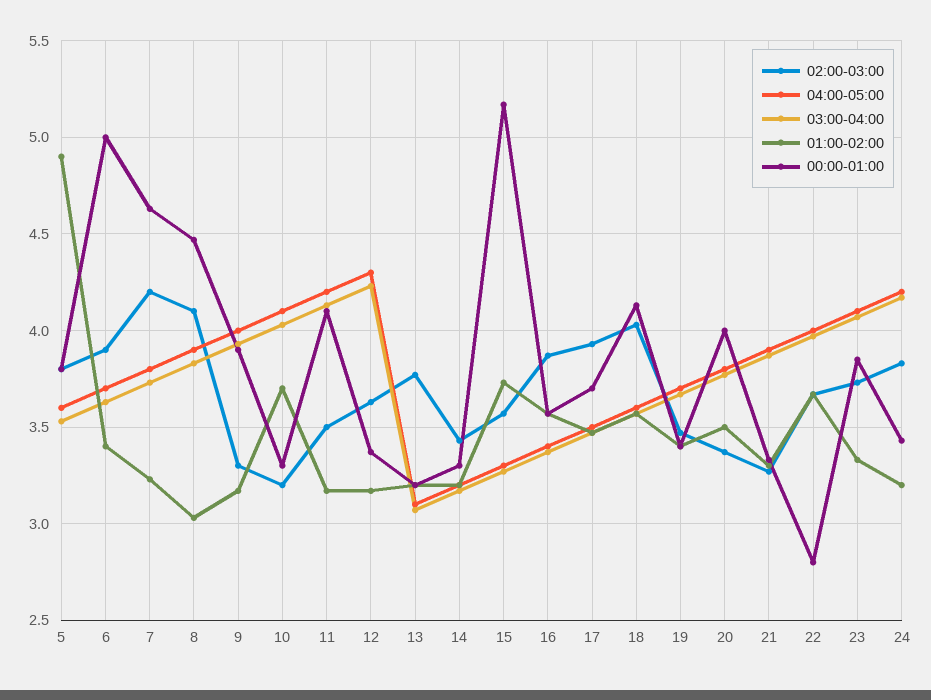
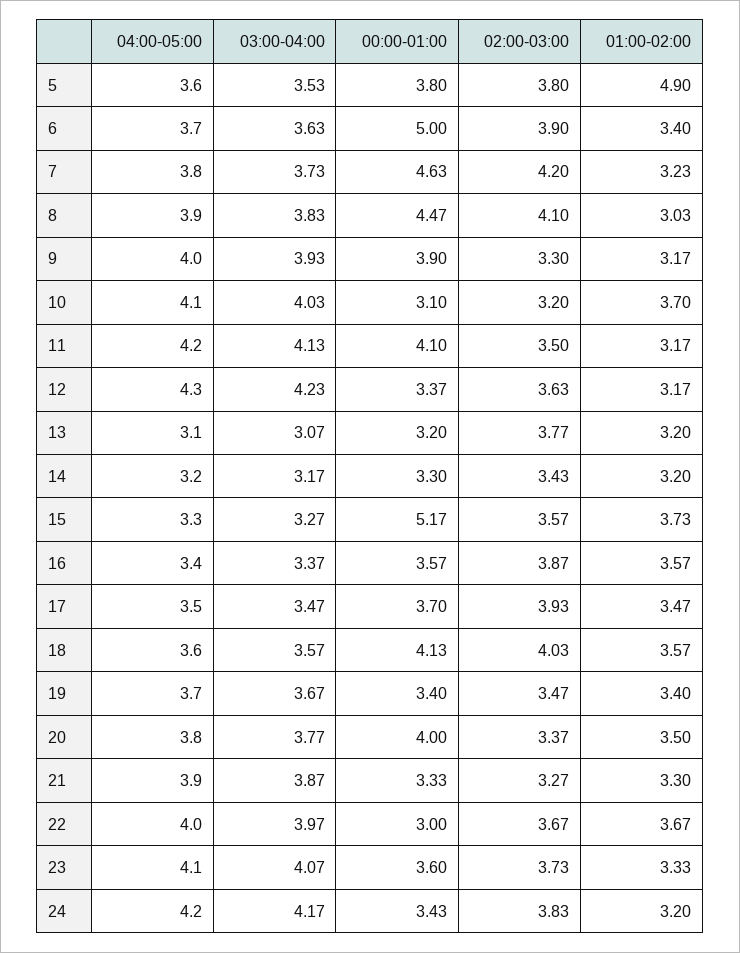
00:00-01:00, 10: 3.3 -> 3.1
00:00-01:00, 22: 2.8 -> 3
00:00-01:00, 23: 3.85 -> 3.6

